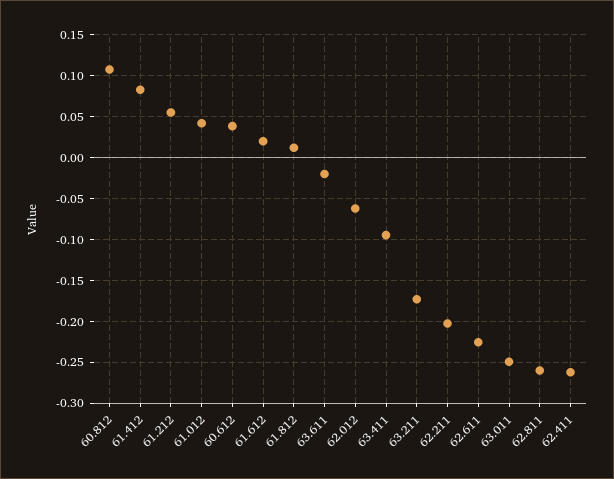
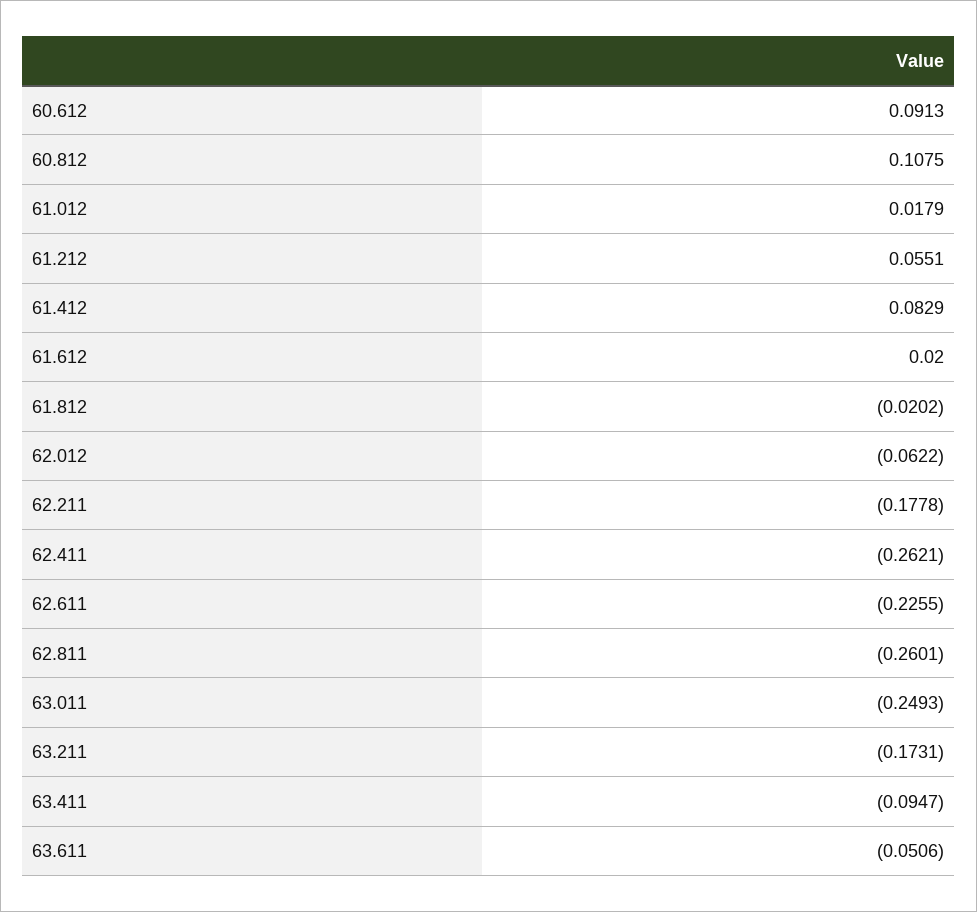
61.012: 0.04 -> 0.0179
60.612: 0.04 -> 0.0913
61.812: 0.01 -> -0.0202
63.611: -0.02 -> -0.0506
62.211: -0.2 -> -0.1778

